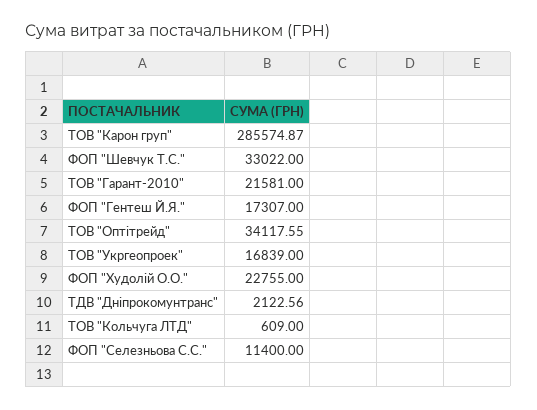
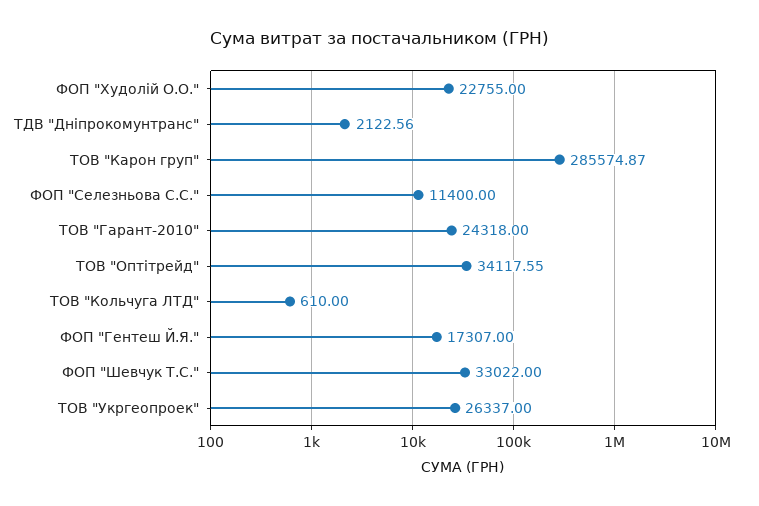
ТОВ "Гарант-2010": 21581 -> 24318
ТОВ "Укргеопроек": 16839 -> 26337
ТОВ "Кольчуга ЛТД": 609 -> 610

